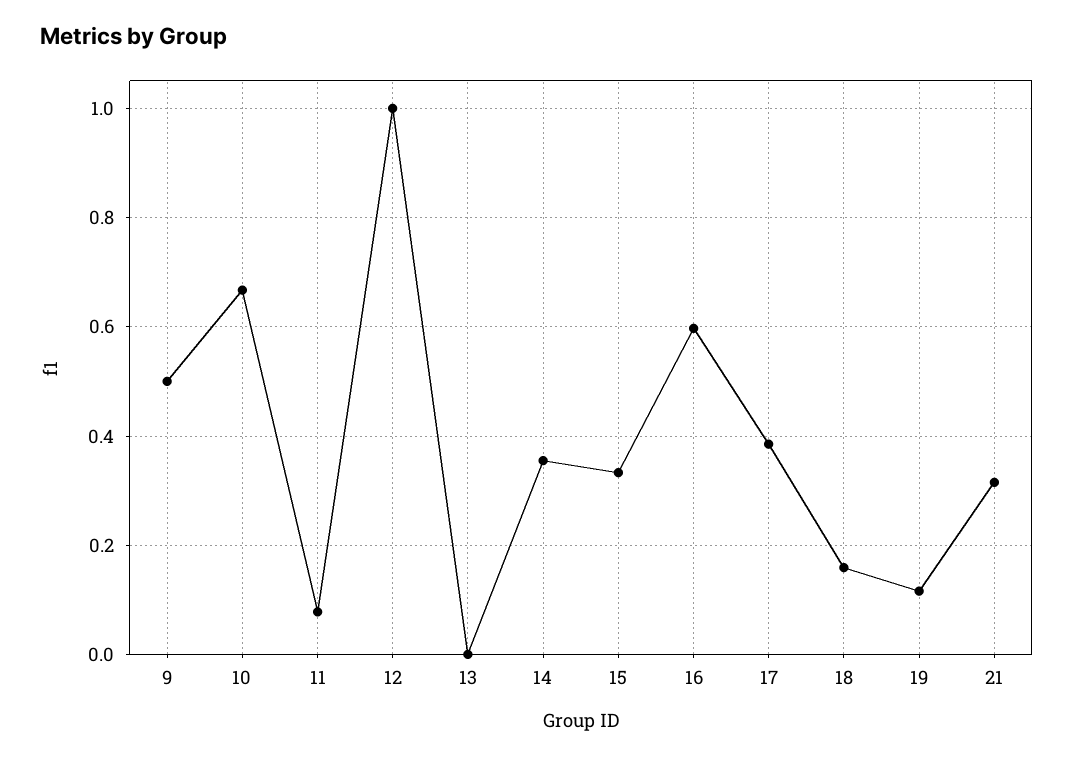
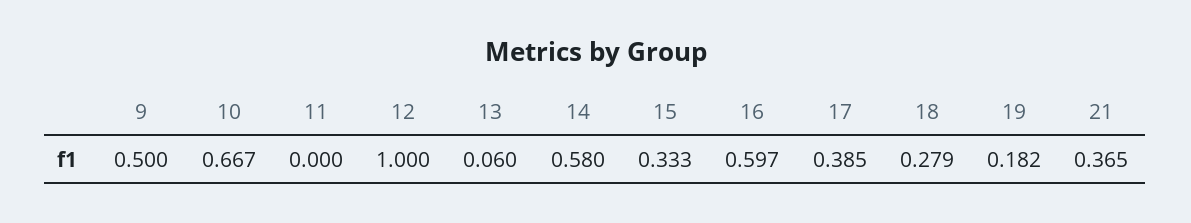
11: 0.08 -> 0
13: 0 -> 0.06
14: 0.36 -> 0.58
18: 0.16 -> 0.279
19: 0.12 -> 0.182
21: 0.32 -> 0.365

